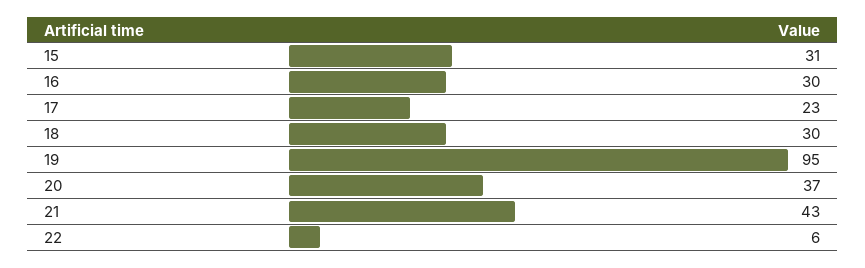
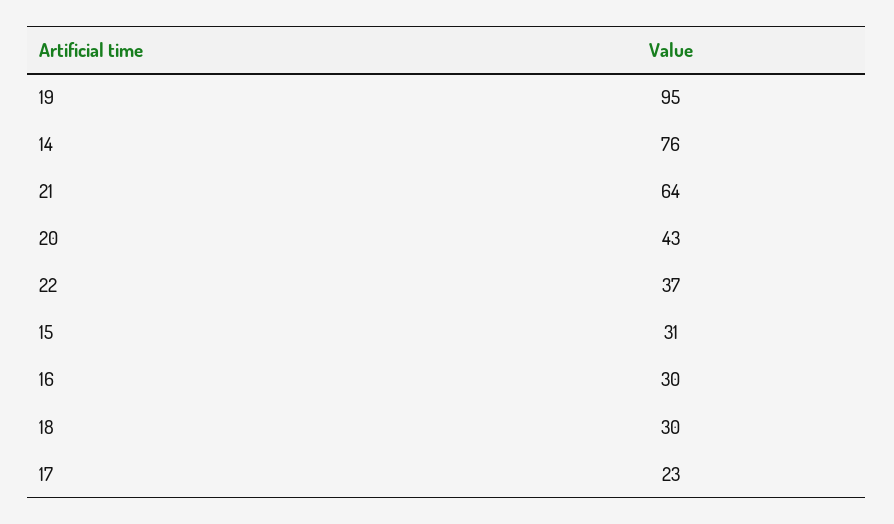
20: 37 -> 43
21: 43 -> 64
22: 6 -> 37
14: none -> 76

